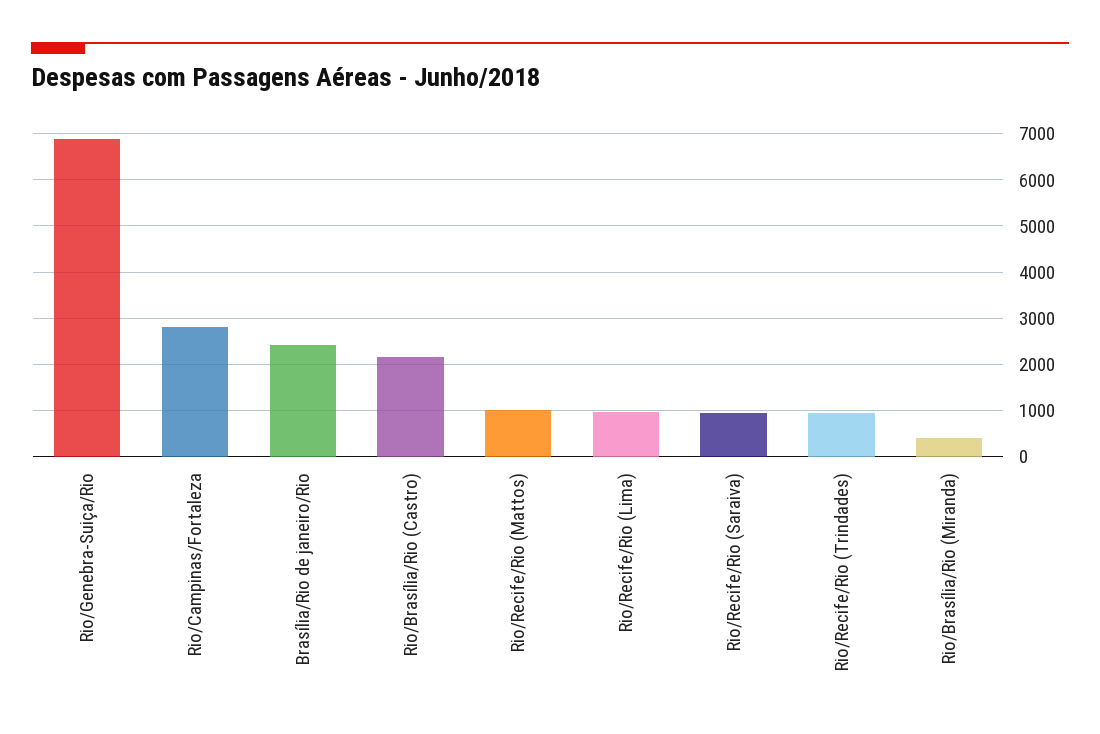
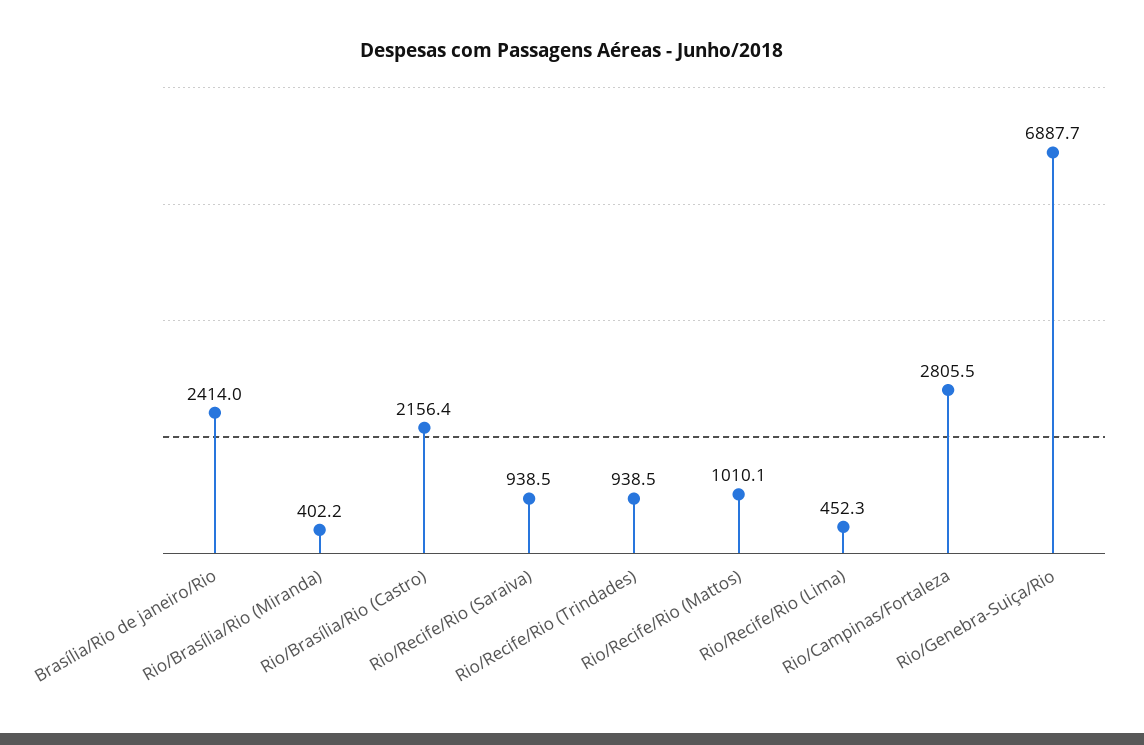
Rio/Recife/Rio (Lima): 1000 -> 452.3

